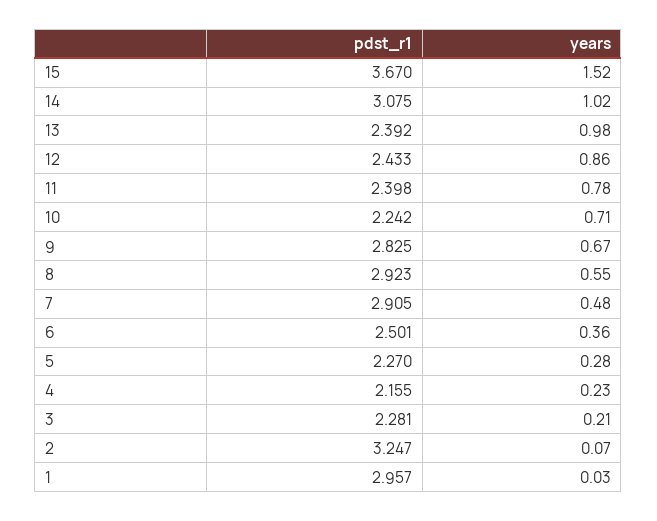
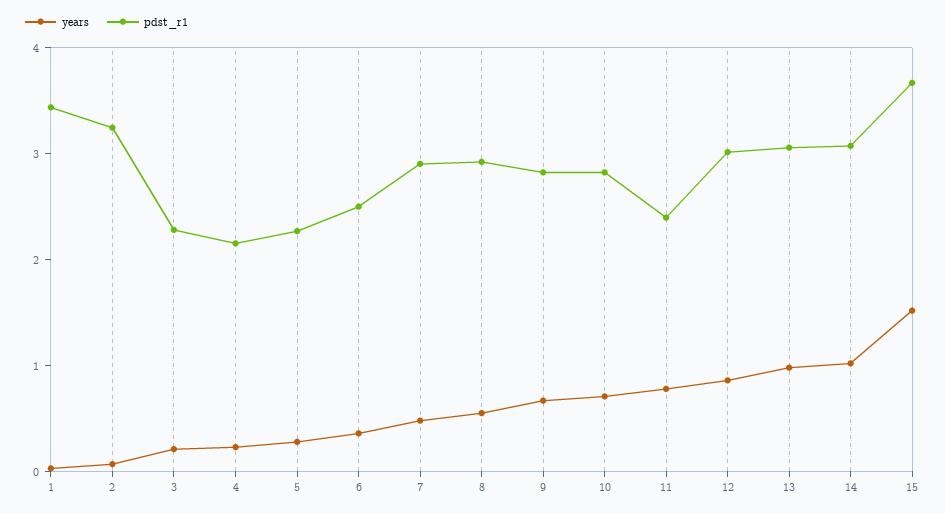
pdst_r1, 13: 2.392 -> 3
pdst_r1, 12: 2.433 -> 3
pdst_r1, 10: 2.242 -> 2.8
pdst_r1, 1: 2.957 -> 3.4

